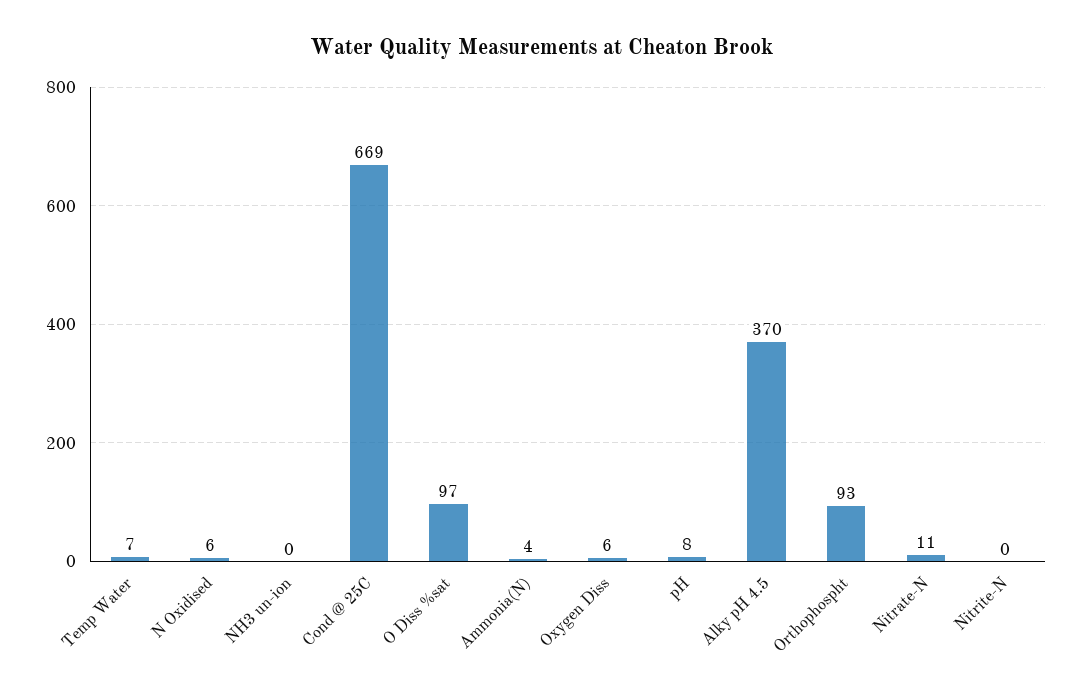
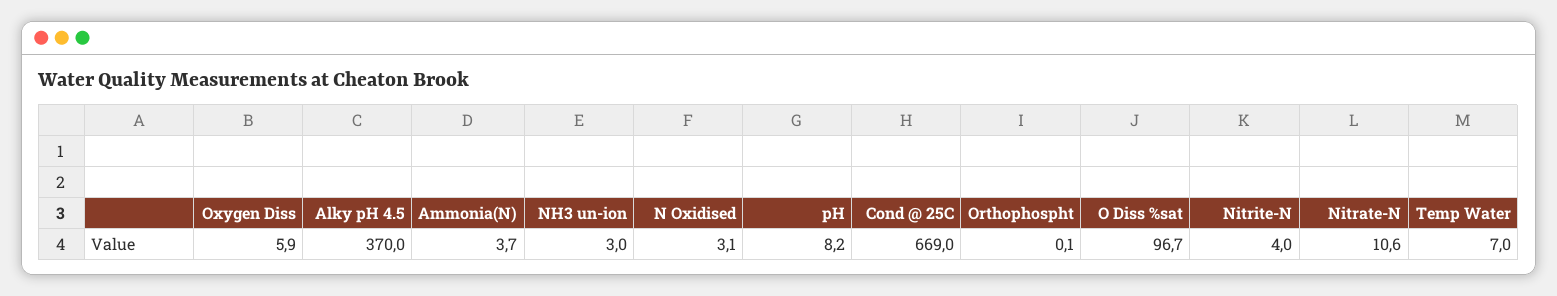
N Oxidised: 6 -> 3.1
NH3 un-ion: 0 -> 3
Orthophospht: 93 -> 0.1
Nitrite-N: 0 -> 4

